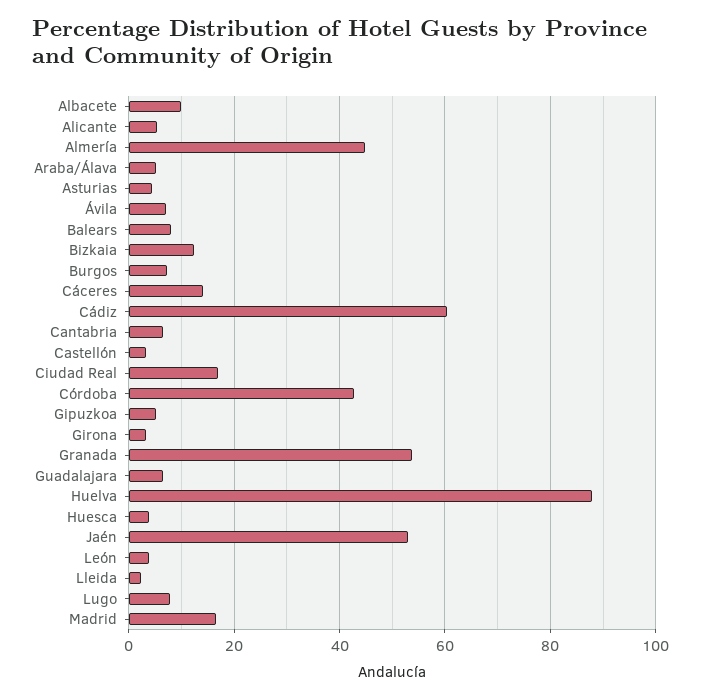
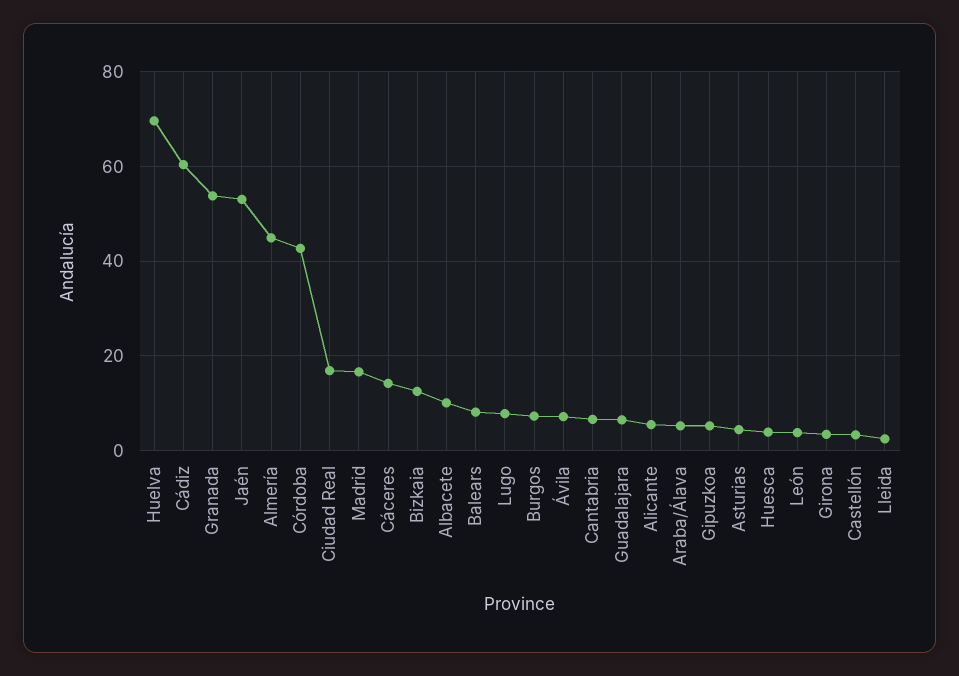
Huelva: 88 -> 70

